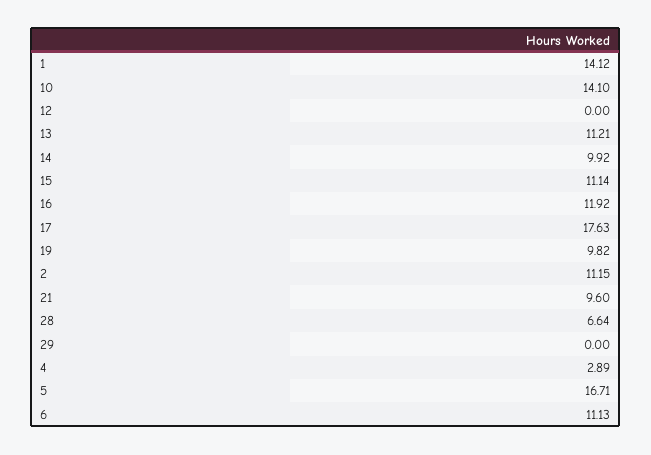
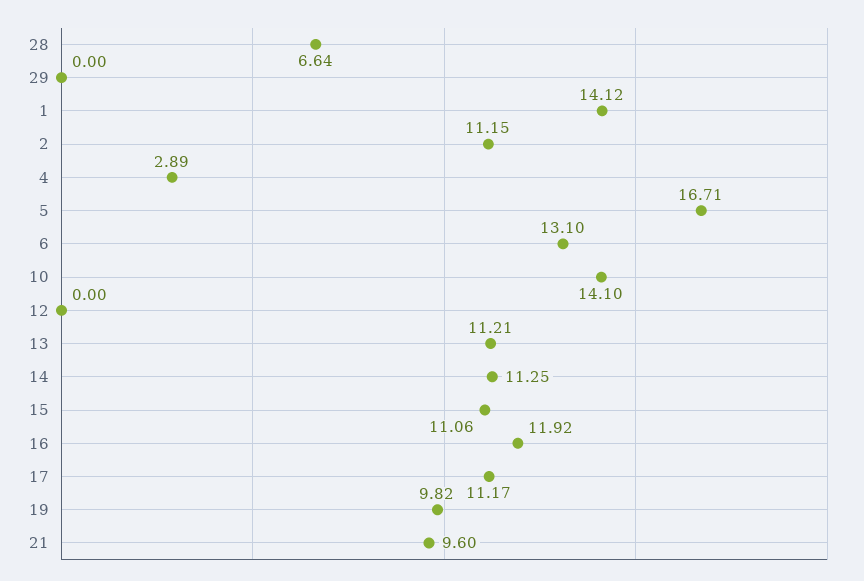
14: 9.92 -> 11.25
15: 11.14 -> 11.06
17: 17.63 -> 11.17
6: 11.13 -> 13.1

